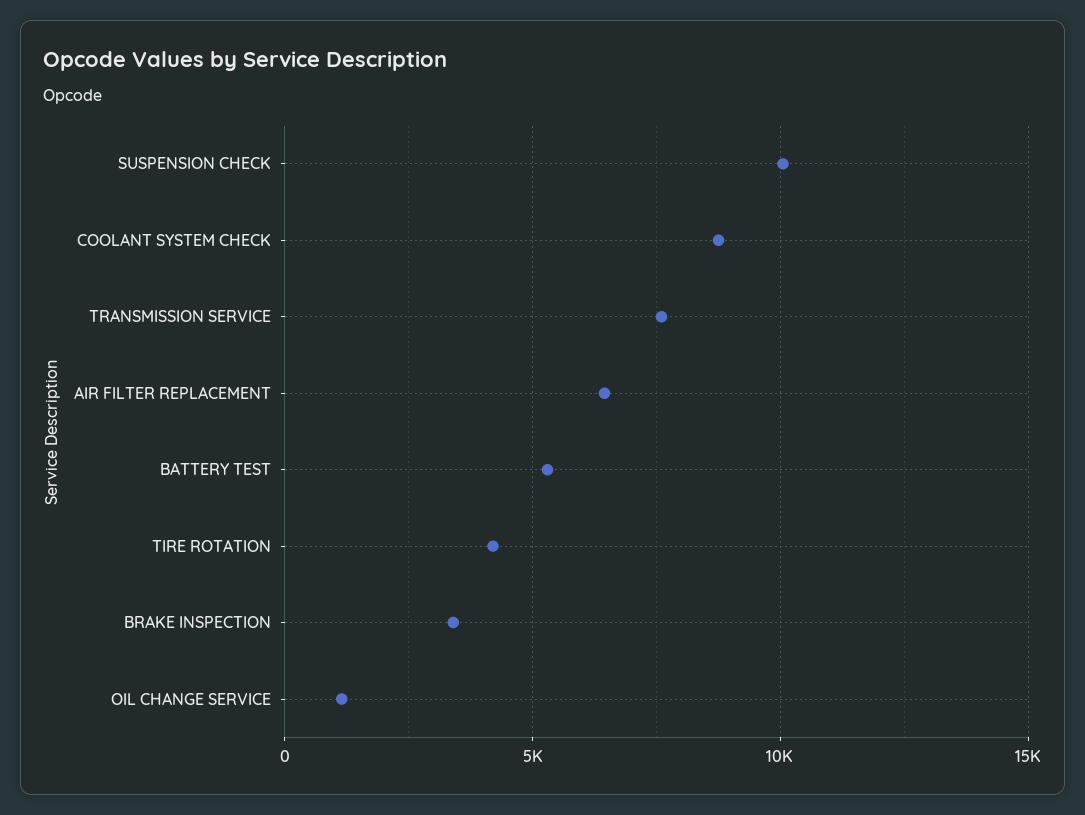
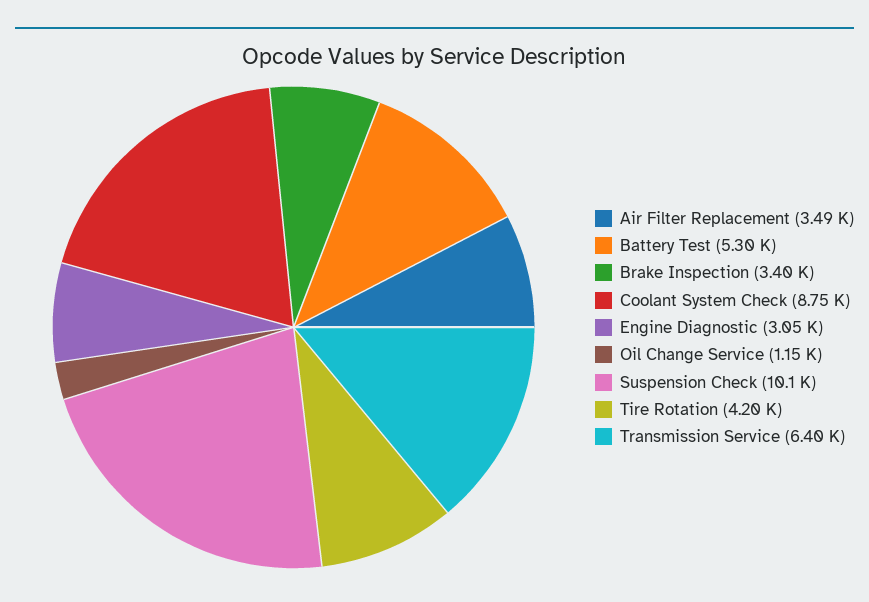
TRANSMISSION SERVICE: 7500 -> 6400
AIR FILTER REPLACEMENT: 6500 -> 3490
Engine Diagnostic: none -> 3050

